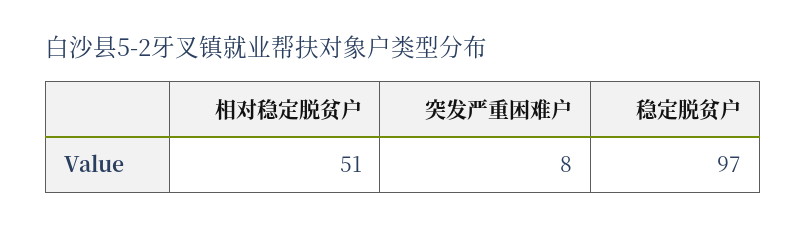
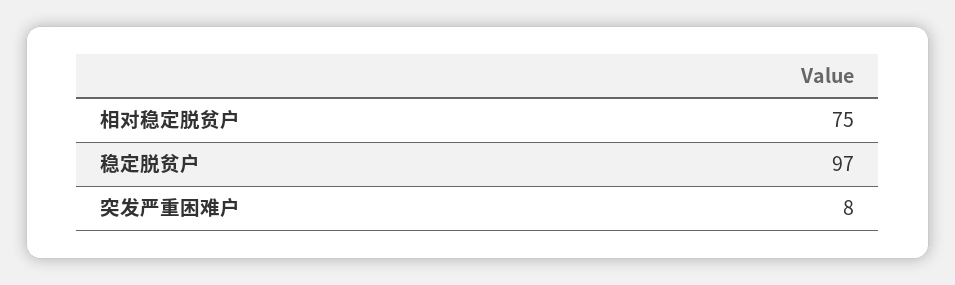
相对稳定脱贫户: 51 -> 75

